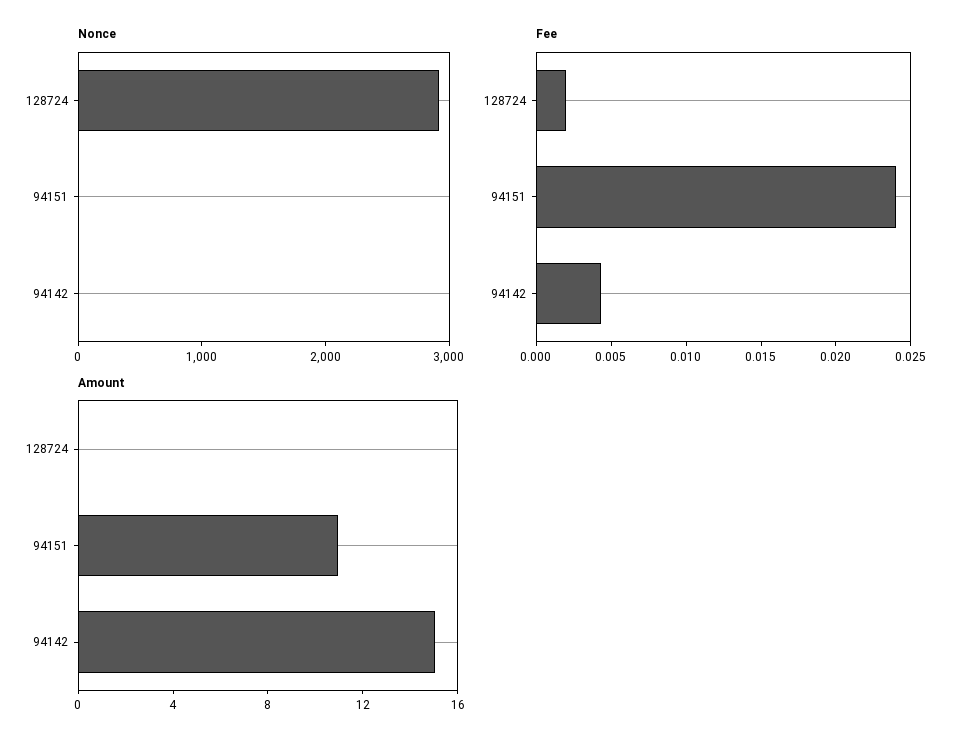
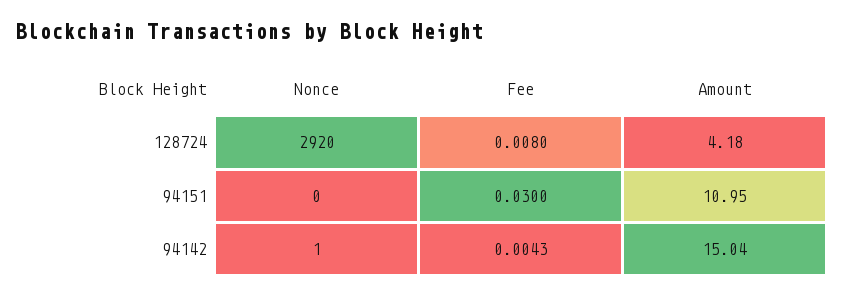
Fee, 128724: 0.002 -> 0.008
Fee, 94151: 0.024 -> 0.03
Amount, 128724: 0 -> 4.18

